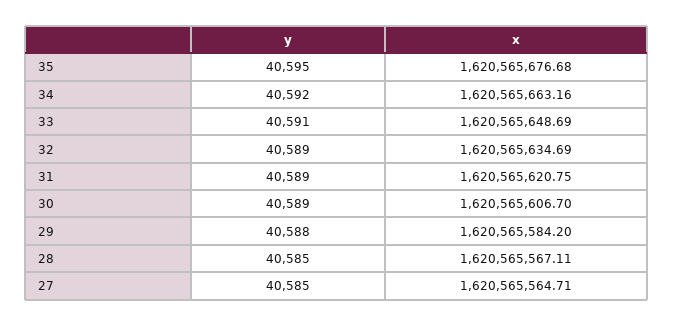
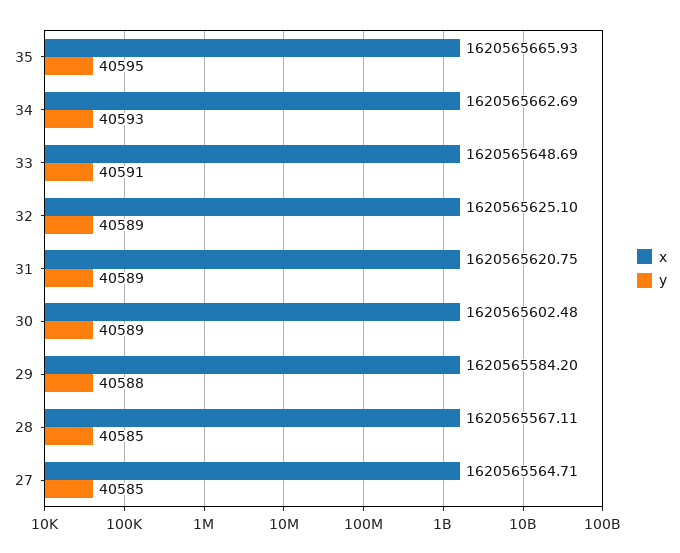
x, 35: 1620565676.68 -> 1620565665.93
y, 34: 40592 -> 40593
x, 34: 1620565663.16 -> 1620565662.69
x, 32: 1620565634.69 -> 1620565625.1
x, 30: 1620565606.7 -> 1620565602.48

